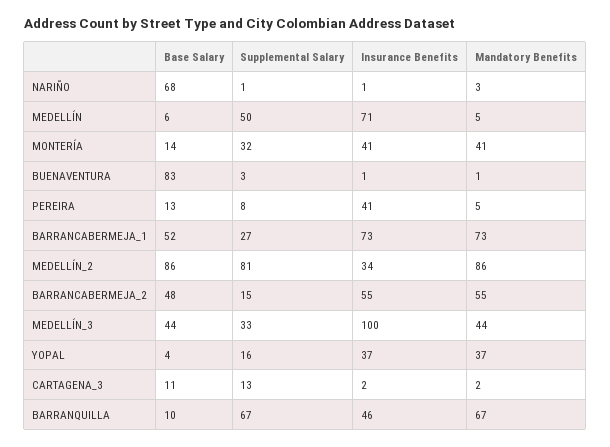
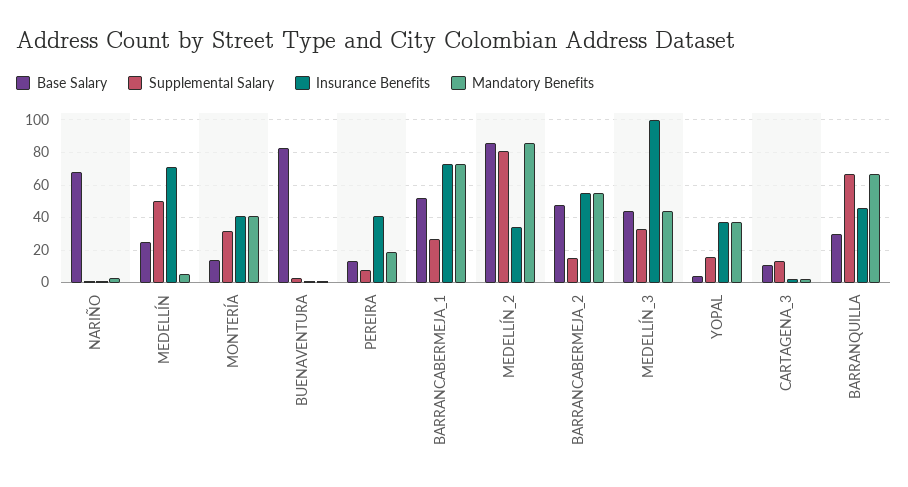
Base Salary, MEDELLÍN: 6 -> 25
Mandatory Benefits, PEREIRA: 5 -> 20
Base Salary, BARRANQUILLA: 10 -> 30

